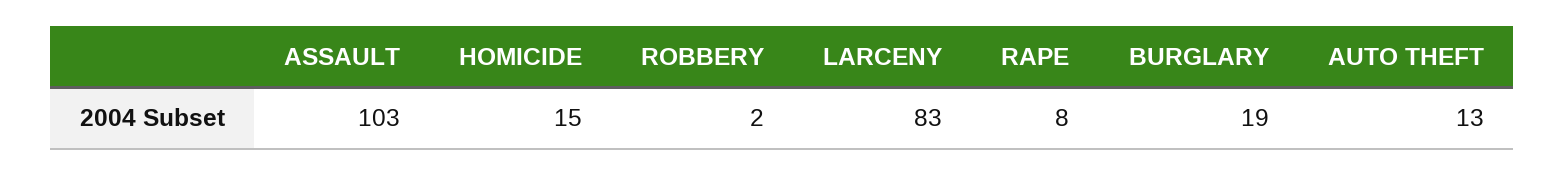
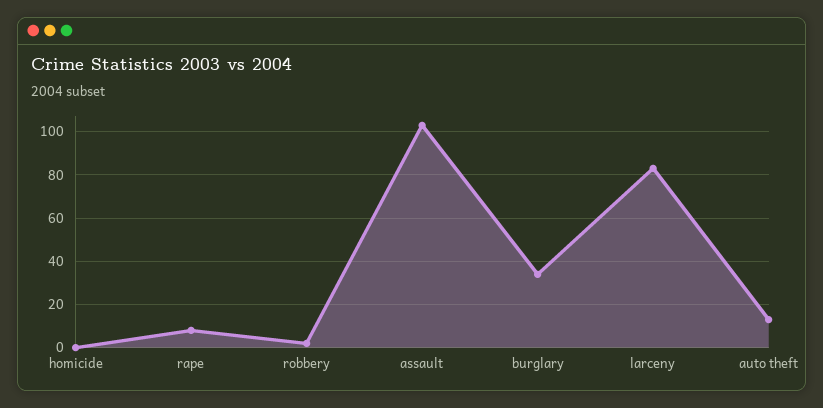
HOMICIDE: 15 -> 0
BURGLARY: 19 -> 35

